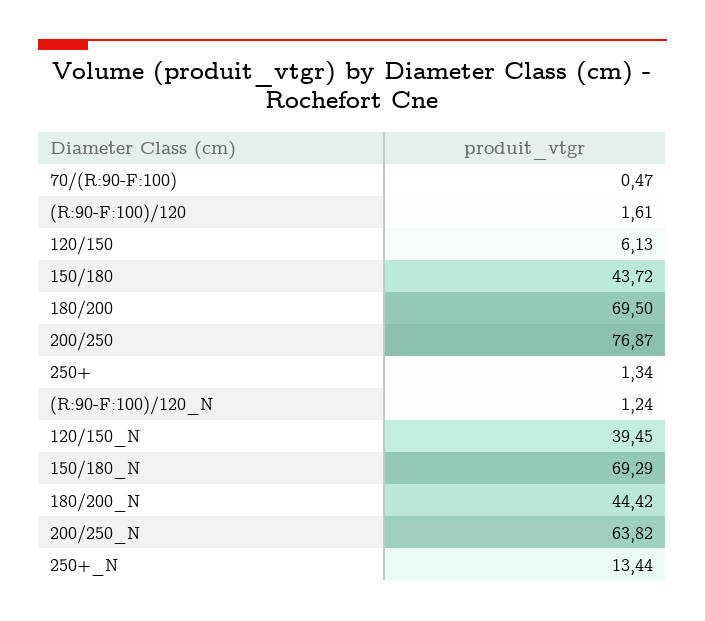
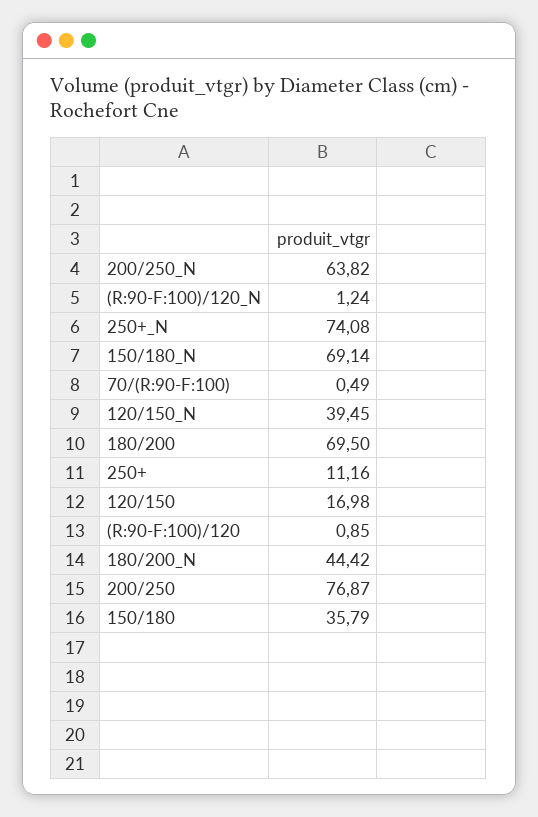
70/(R:90-F:100): 0.47 -> 0.49
(R:90-F:100)/120: 1.61 -> 0.85
120/150: 6.13 -> 16.98
150/180: 43.72 -> 35.79
250+: 1.34 -> 11.16
150/180_N: 69.29 -> 69.14
250+_N: 13.44 -> 74.08

